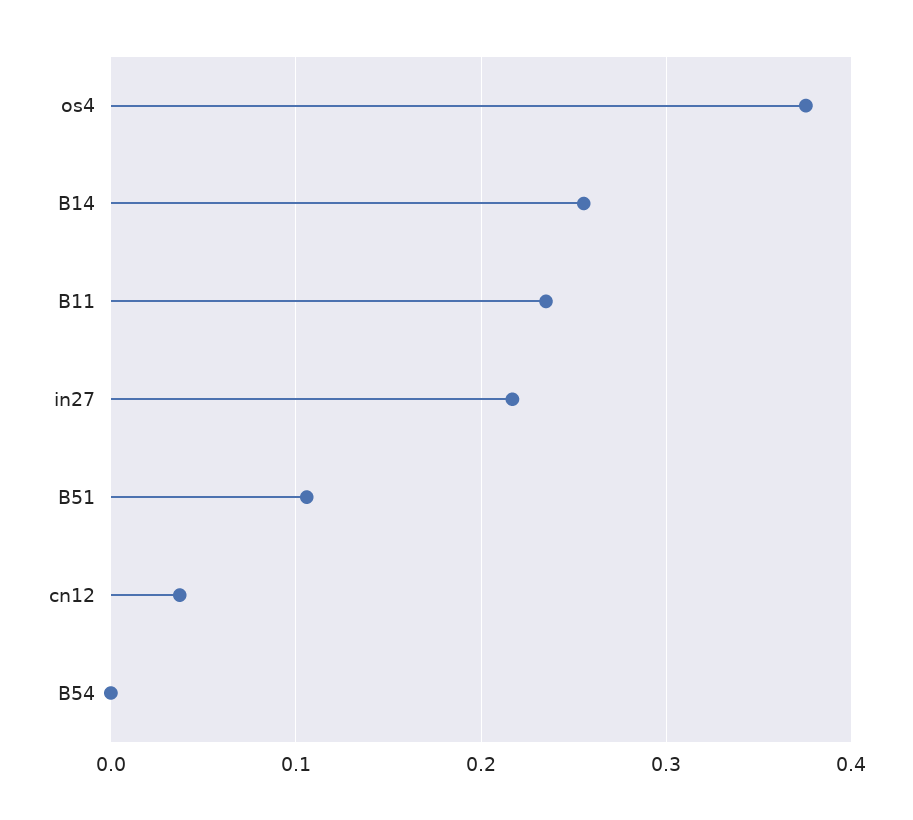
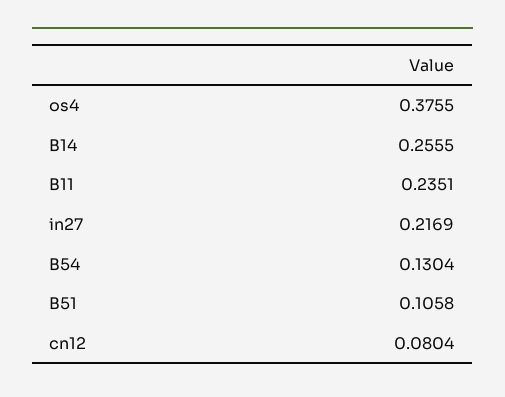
cn12: 0.04 -> 0.0804
B54: 0 -> 0.1304

